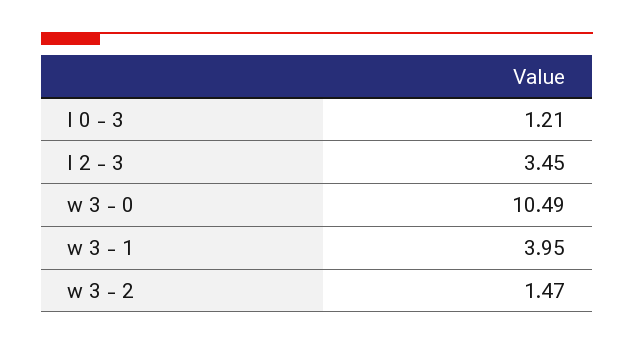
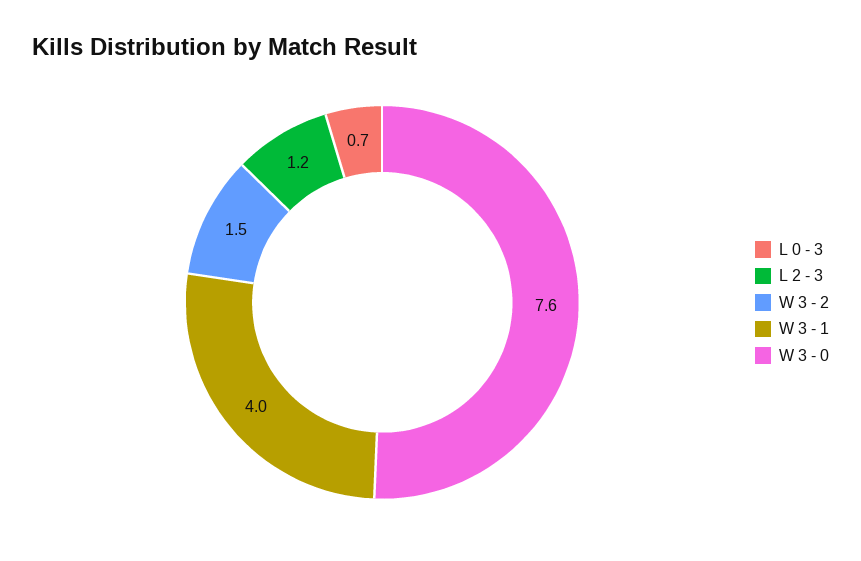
l 0 - 3: 1.21 -> 0.7
l 2 - 3: 3.45 -> 1.2
w 3 - 0: 10.49 -> 7.6

